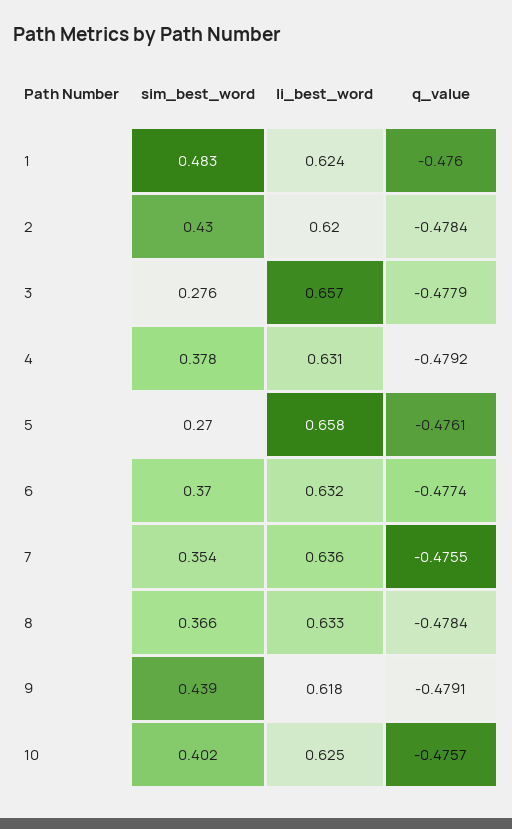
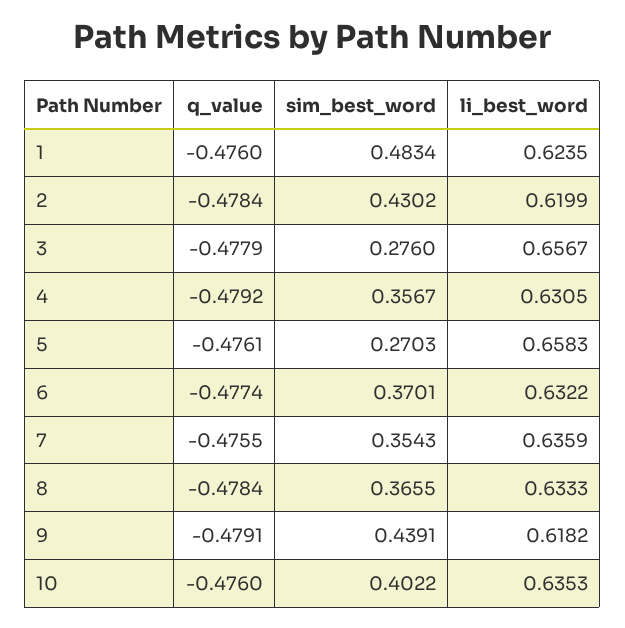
sim_best_word, 4: 0.378 -> 0.3567
li_best_word, 10: 0.625 -> 0.6353
q_value, 10: -0.4757 -> -0.476

